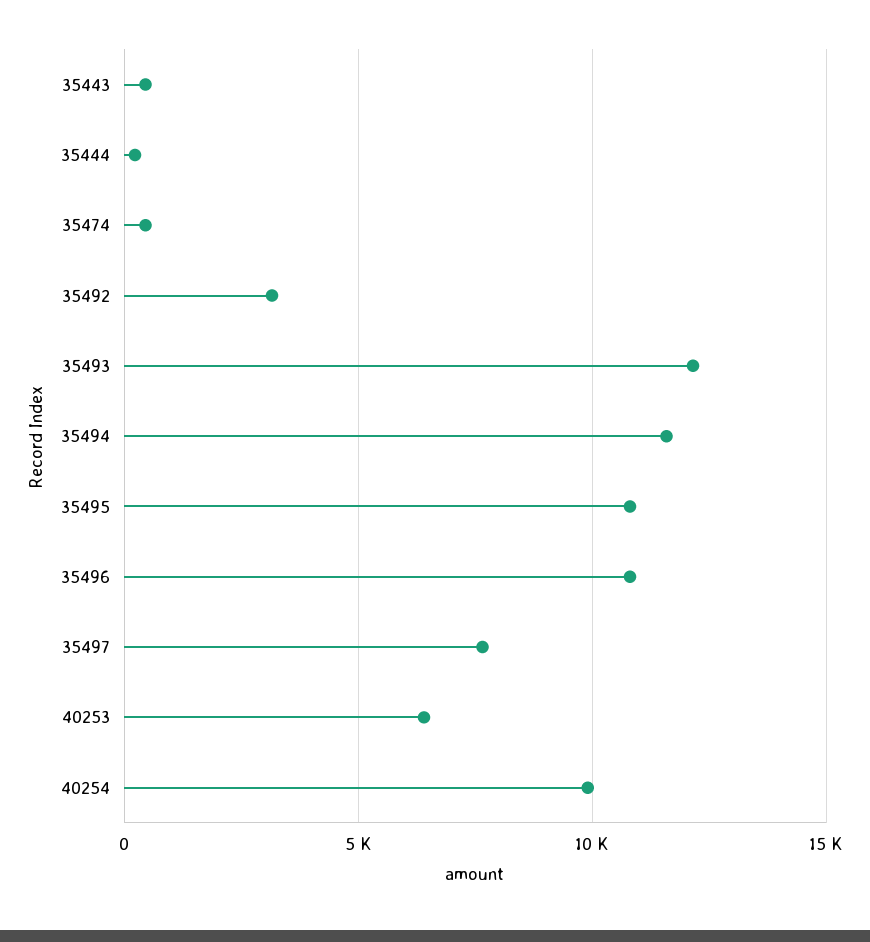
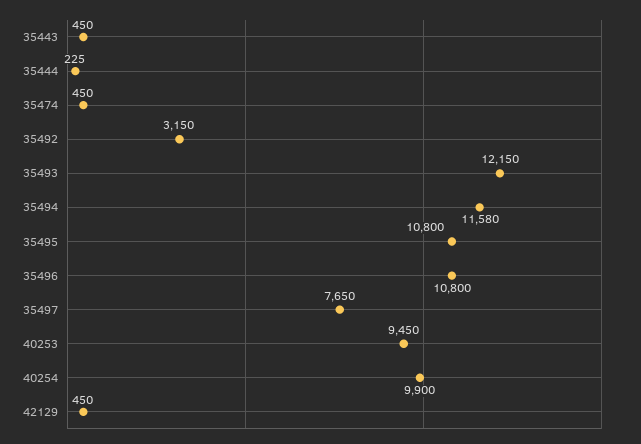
40253: 6500 -> 9450
42129: none -> 450

